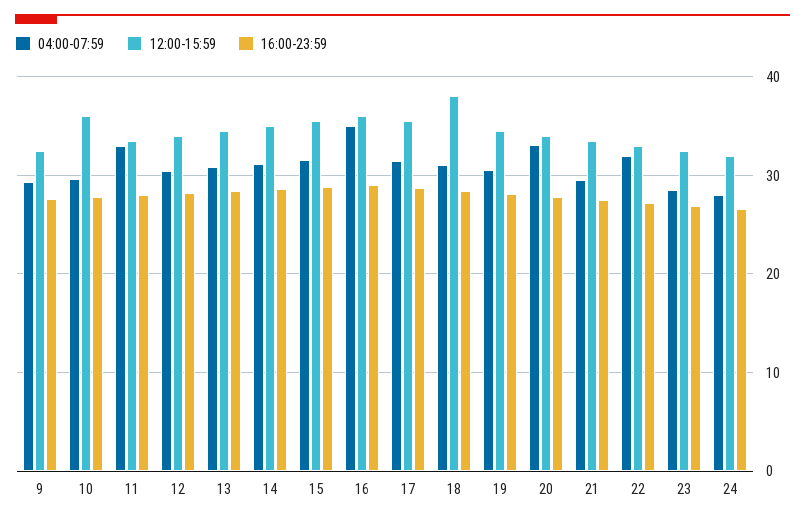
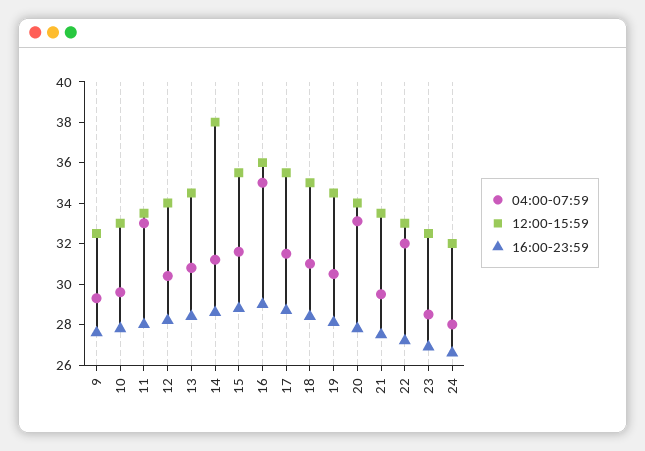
12:00-15:59, 10: 36 -> 33
12:00-15:59, 14: 35 -> 38
12:00-15:59, 18: 38 -> 35

